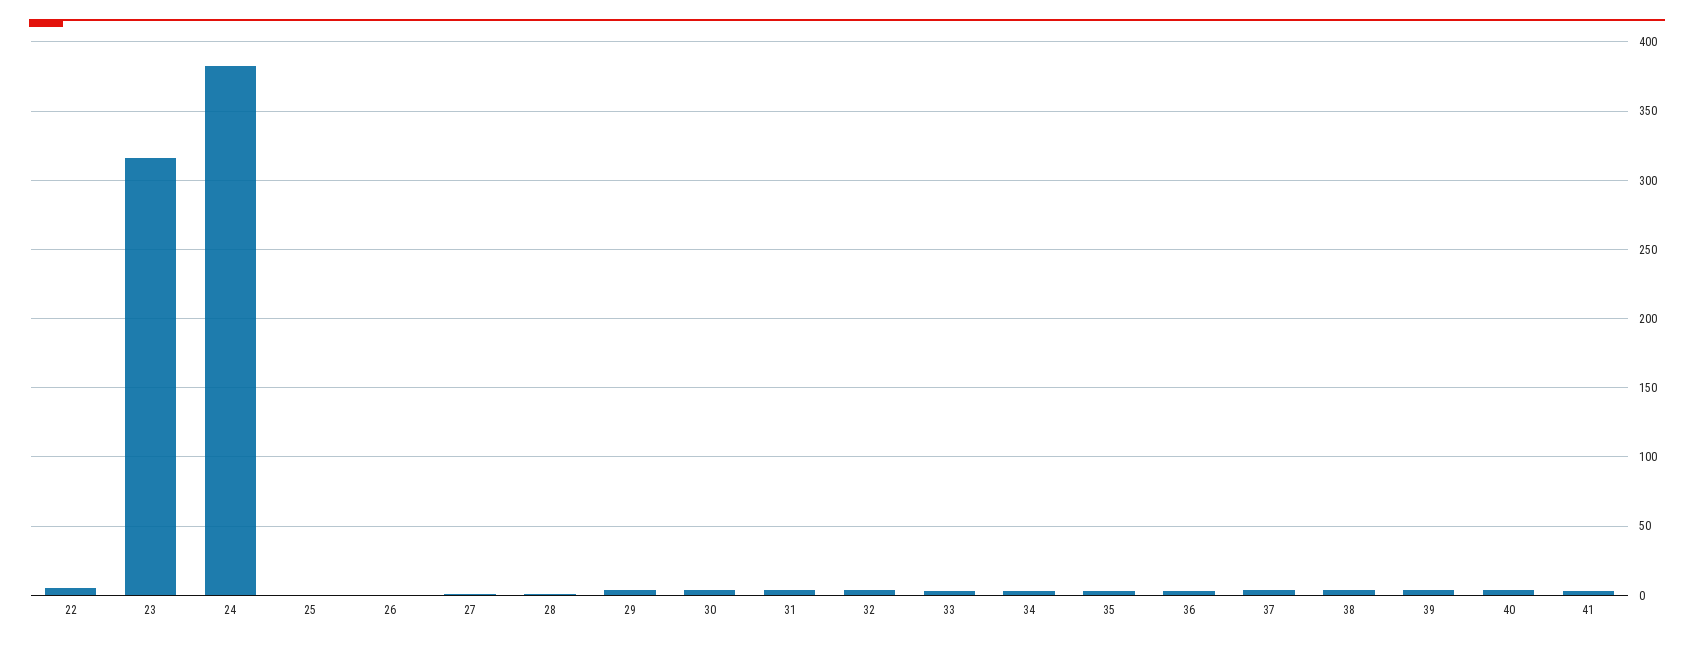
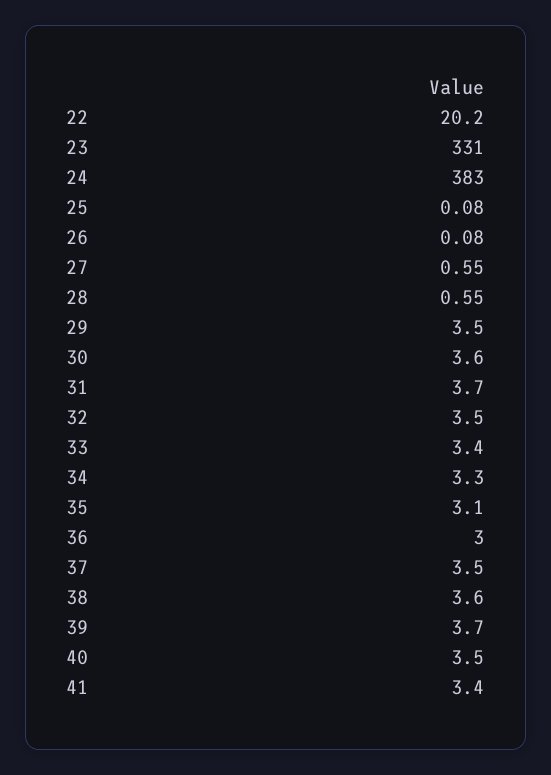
22: 5 -> 20.2
23: 315 -> 331

